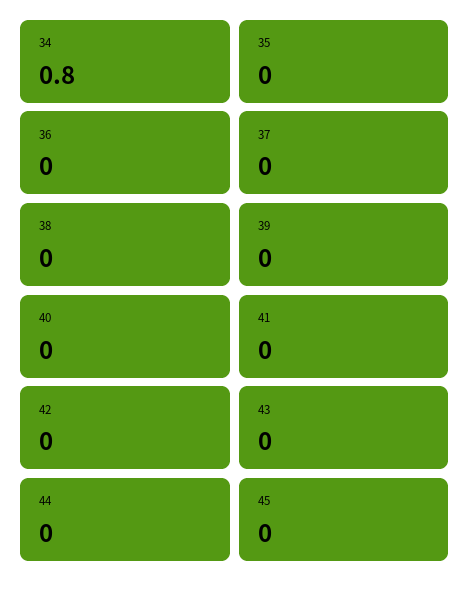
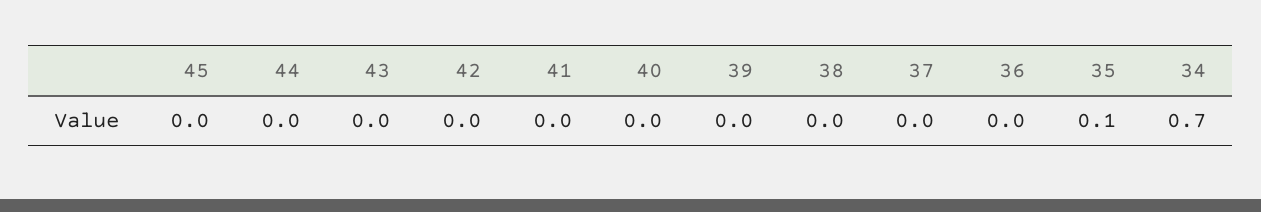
34: 0.8 -> 0.7
35: 0 -> 0.1

